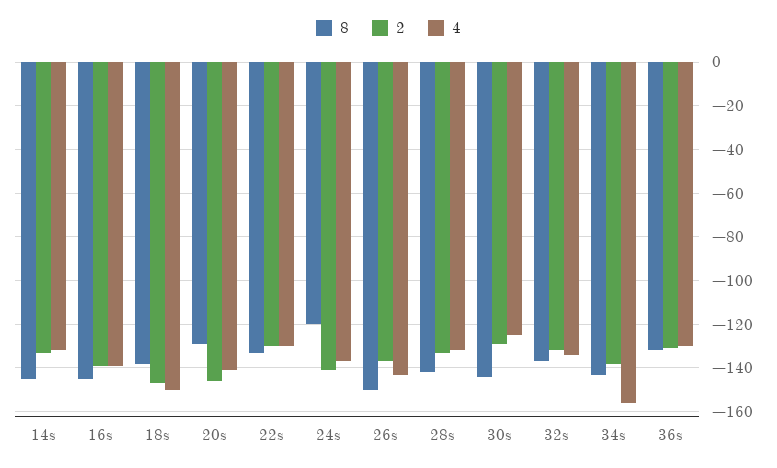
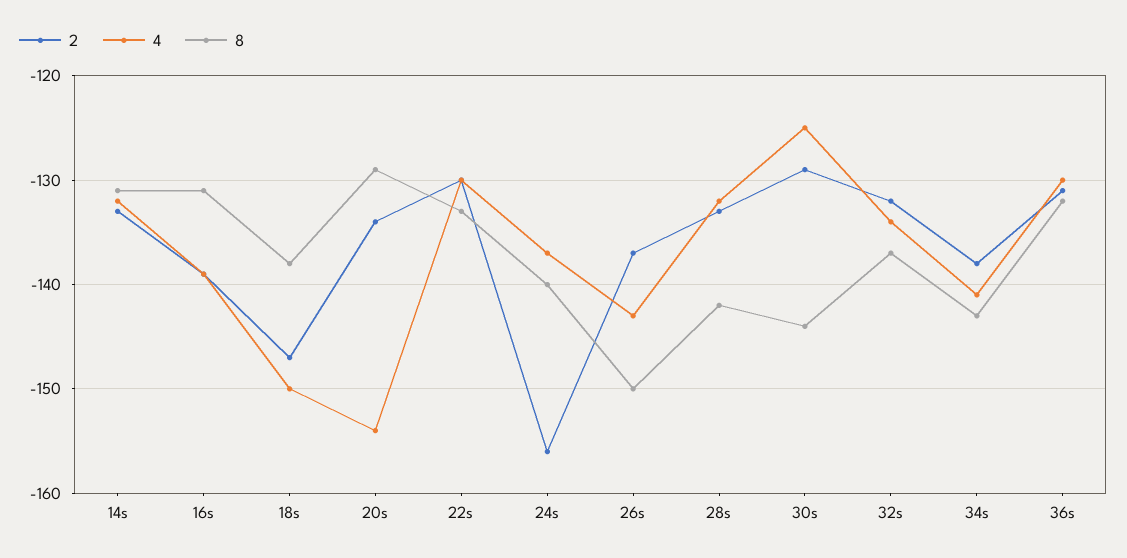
8, 14s: -145 -> -131
8, 16s: -145 -> -131
2, 20s: -145 -> -134
4, 20s: -140 -> -154
8, 24s: -120 -> -140
2, 24s: -140 -> -156
4, 34s: -155 -> -141

